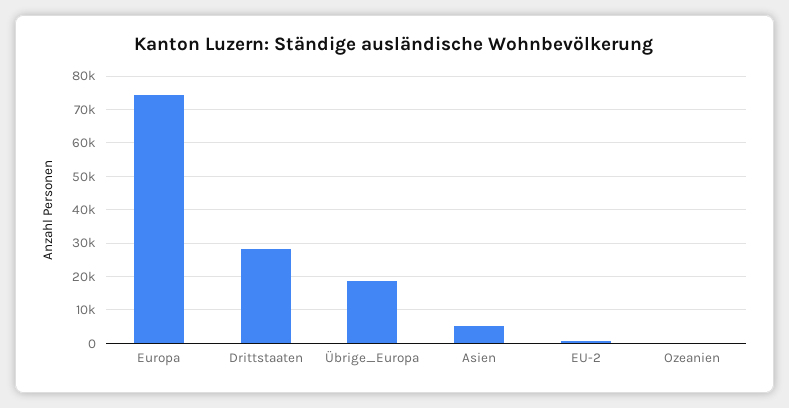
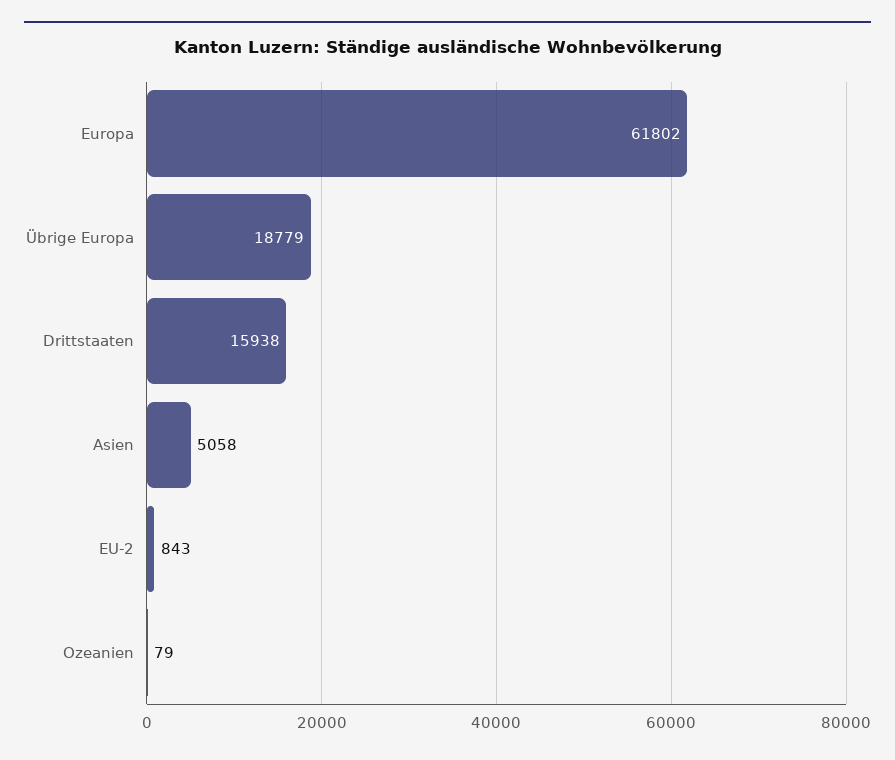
Europa: 74000 -> 61802
Drittstaaten: 28000 -> 15938

